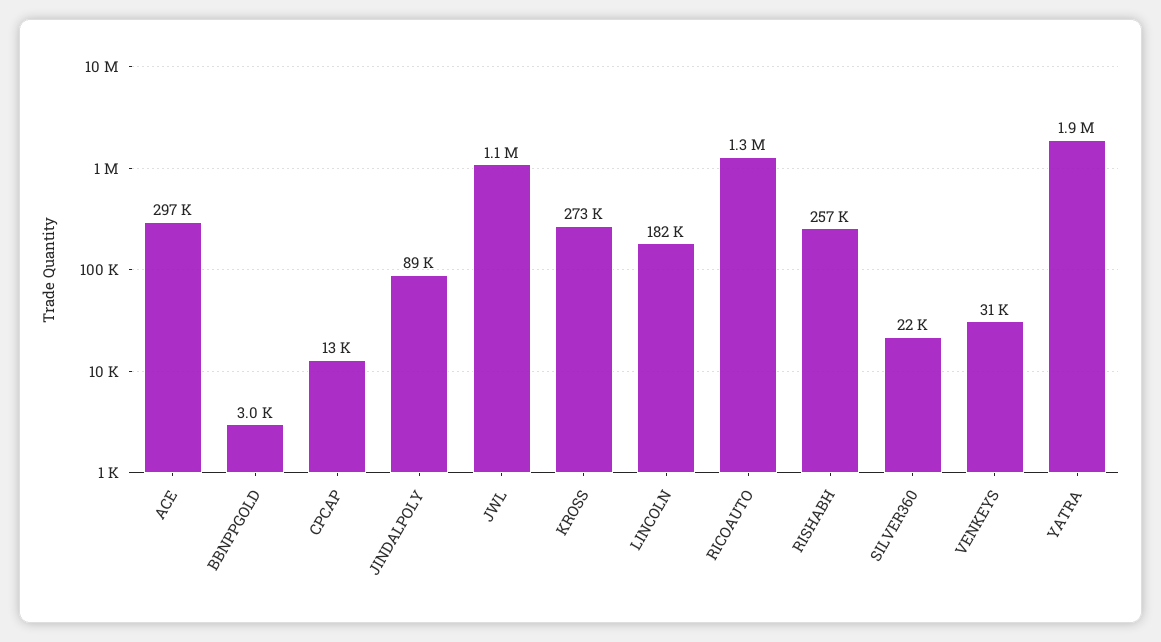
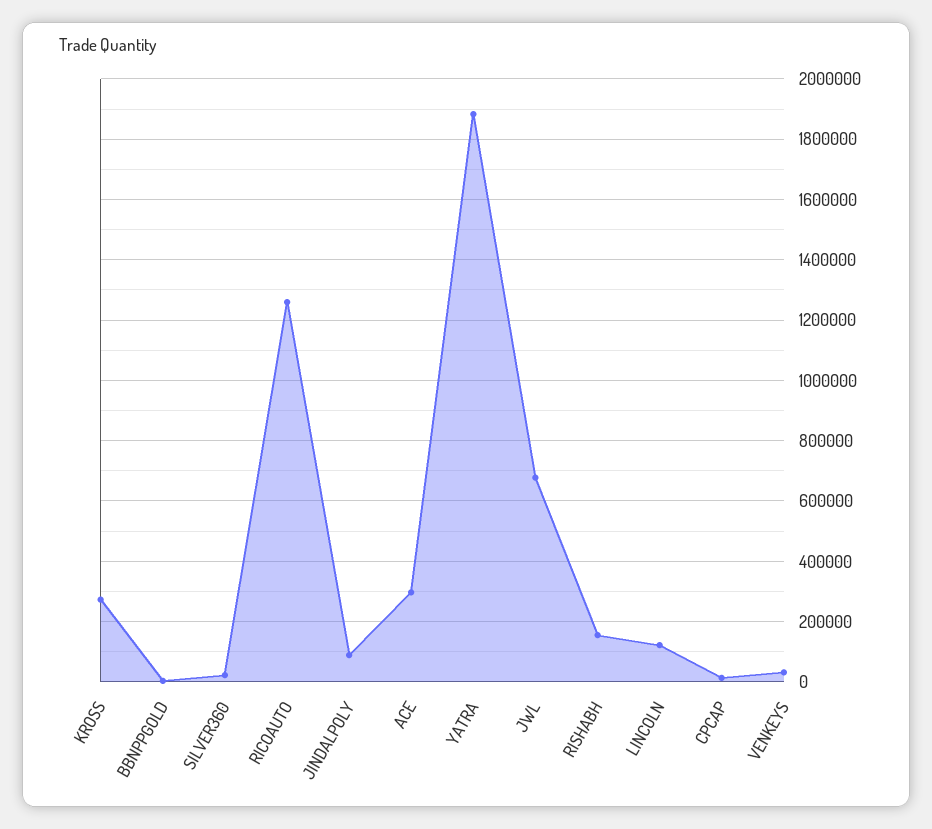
JWL: 1100000 -> 680000
LINCOLN: 182000 -> 120000
RISHABH: 257000 -> 160000

